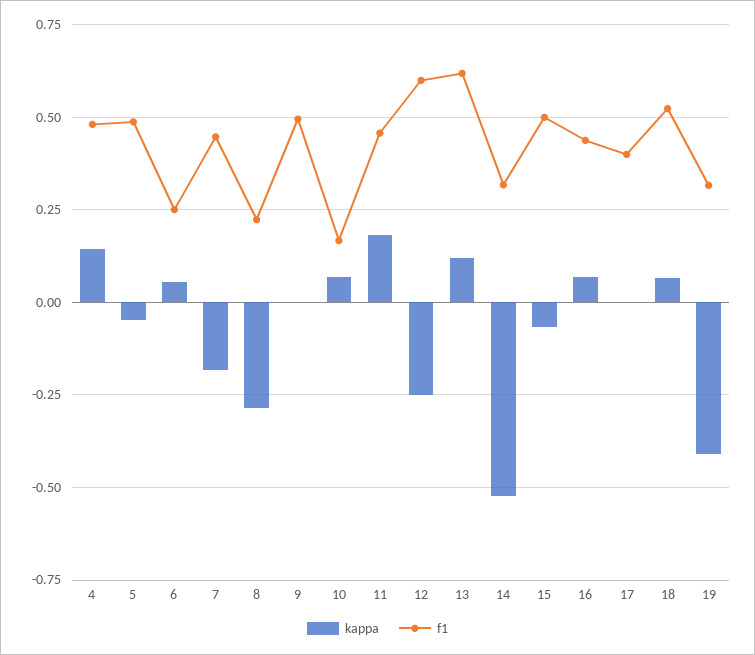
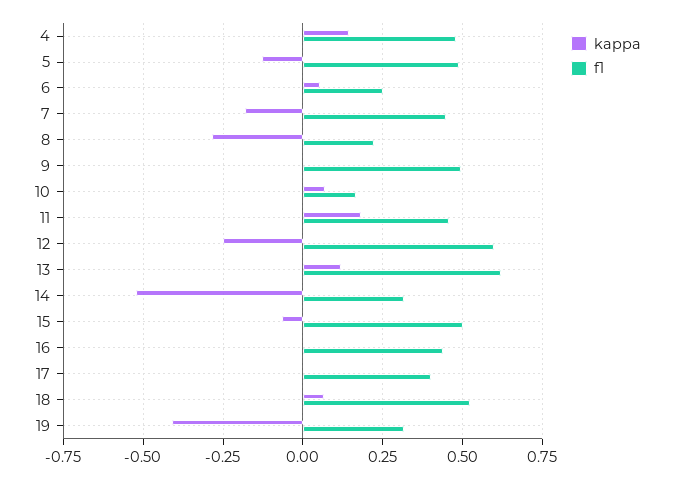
kappa, 5: -0.05 -> -0.125
kappa, 16: 0.075 -> 0

